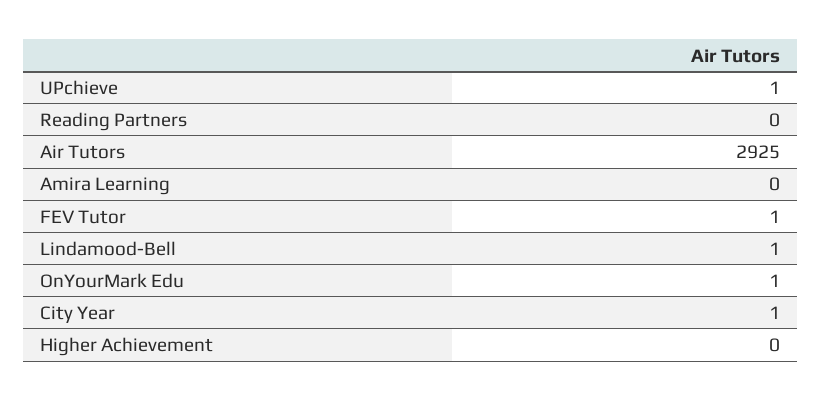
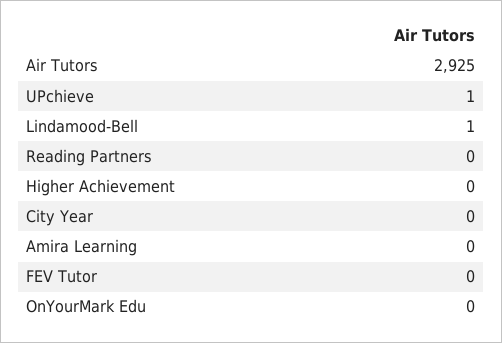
FEV Tutor: 1 -> 0
OnYourMark Edu: 1 -> 0
City Year: 1 -> 0

